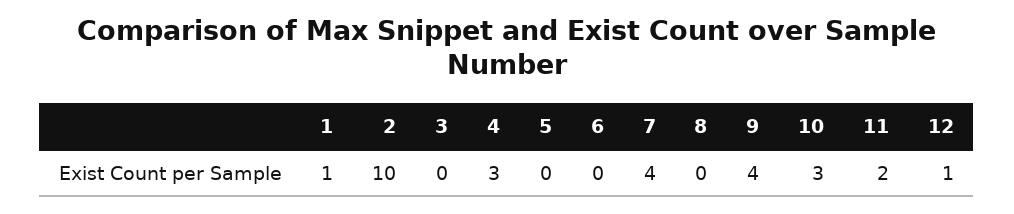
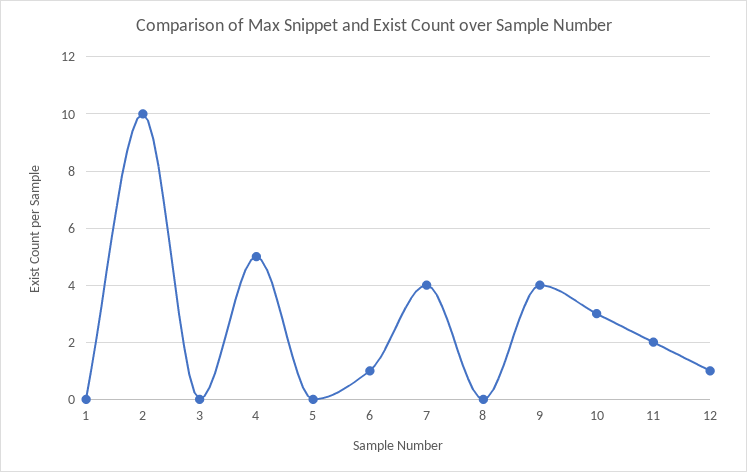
1: 1 -> 0
4: 3 -> 5
6: 0 -> 1

